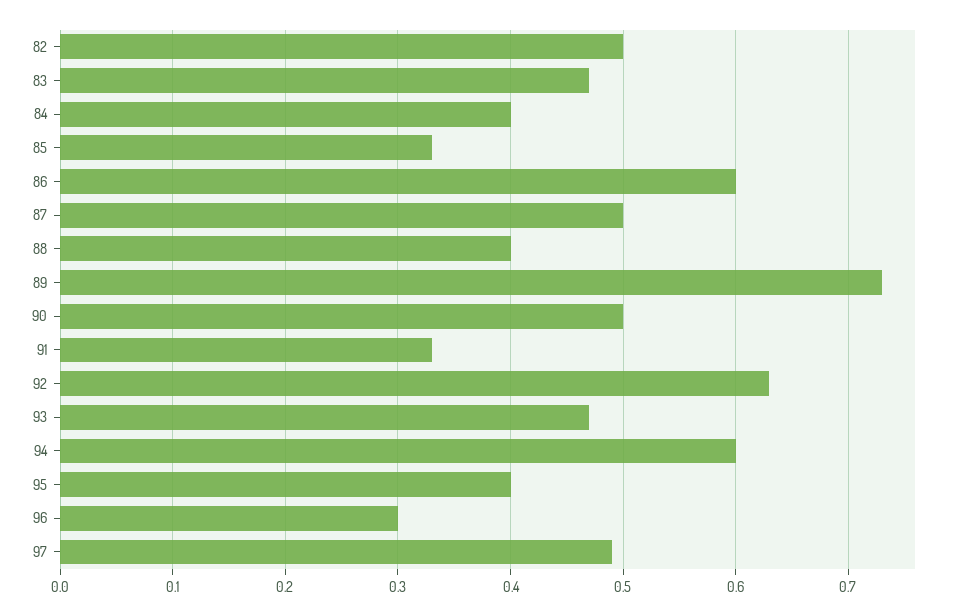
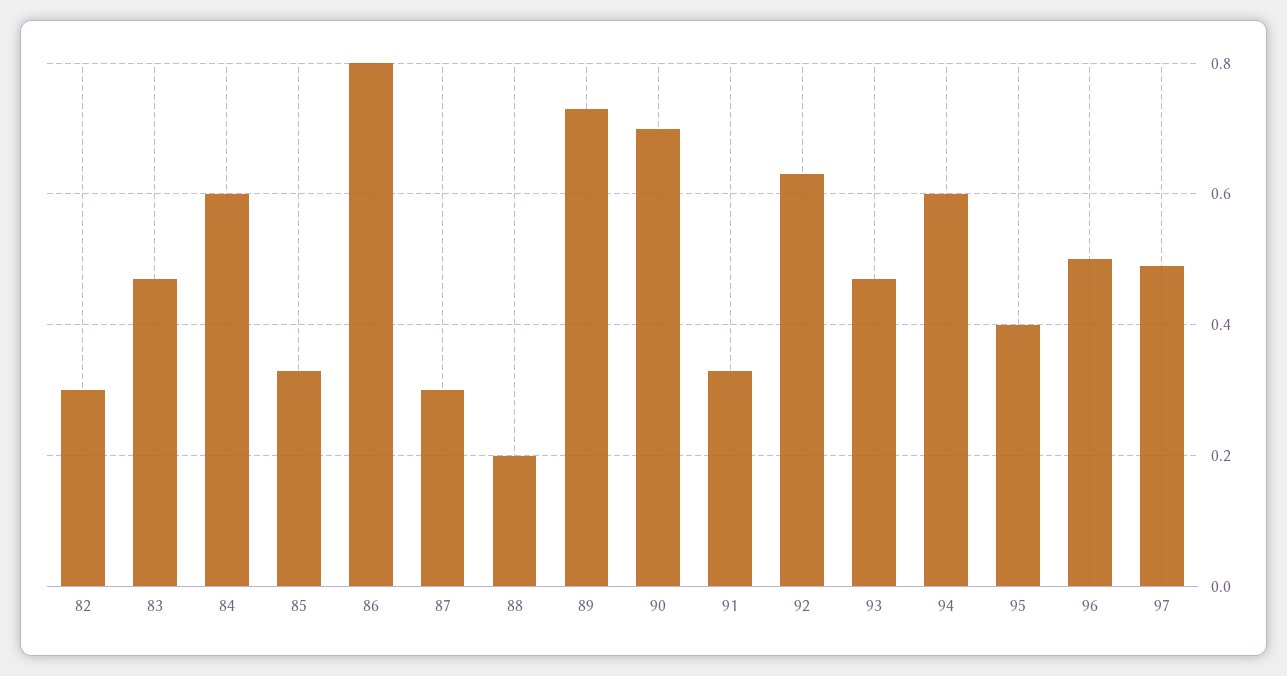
82: 0.5 -> 0.3
84: 0.4 -> 0.6
86: 0.6 -> 0.8
87: 0.5 -> 0.3
88: 0.4 -> 0.2
90: 0.5 -> 0.7
96: 0.3 -> 0.5

